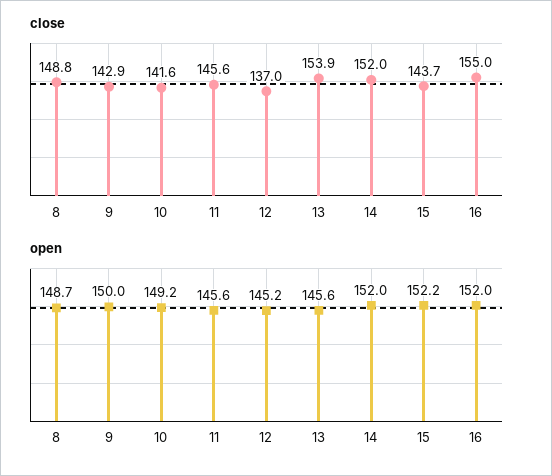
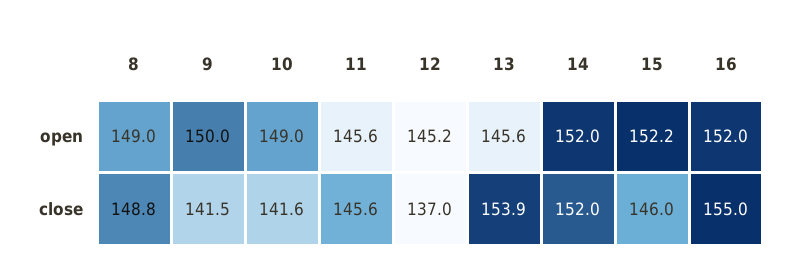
close, 9: 142.9 -> 141.5
close, 15: 143.7 -> 146
open, 8: 148.7 -> 149
open, 10: 149.2 -> 149

